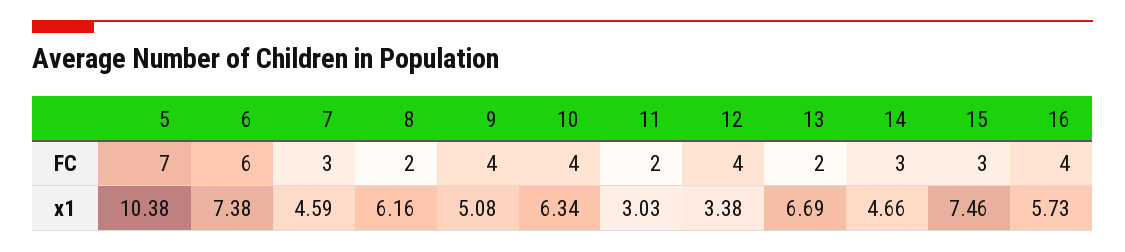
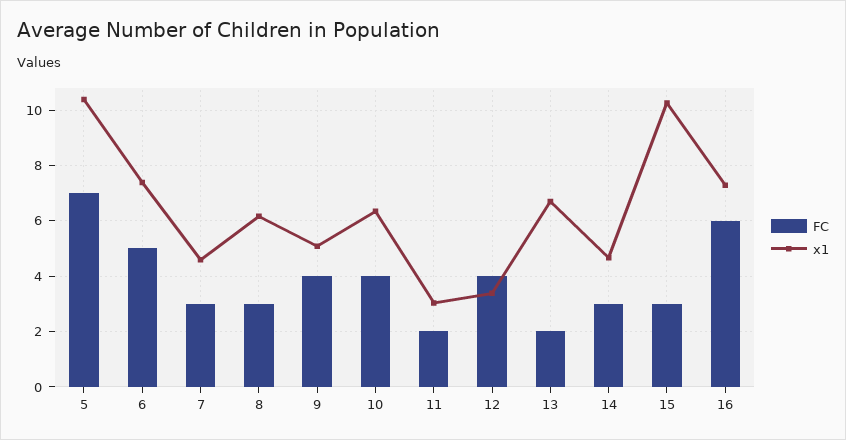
FC, 6: 6 -> 5
FC, 8: 2 -> 3
FC, 16: 4 -> 6
x1, 15: 7.46 -> 10.25
x1, 16: 5.73 -> 7.25

